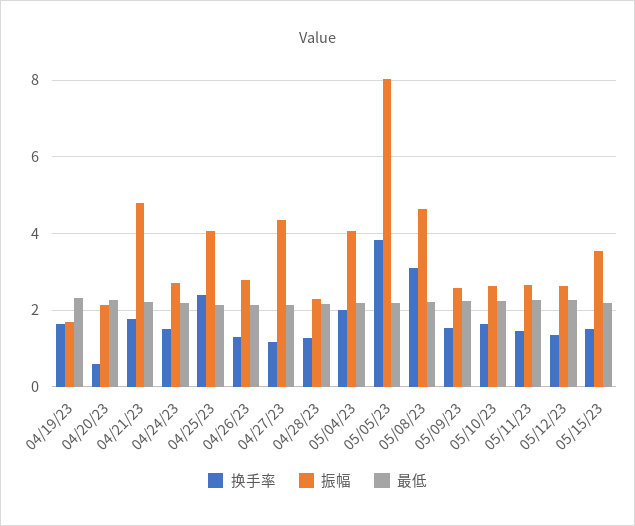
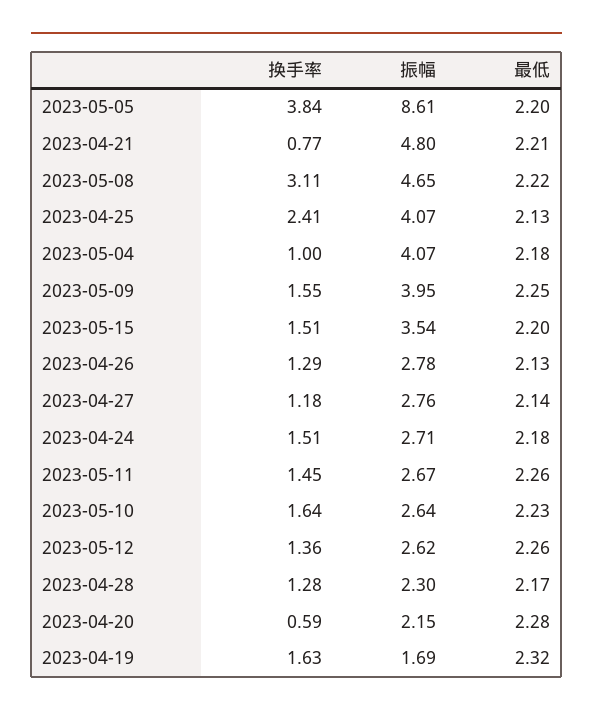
换手率, 04/21/23: 1.8 -> 0.77
振幅, 04/27/23: 4.4 -> 2.76
换手率, 05/04/23: 2 -> 1
振幅, 05/05/23: 8 -> 8.61
振幅, 05/09/23: 2.6 -> 3.95

